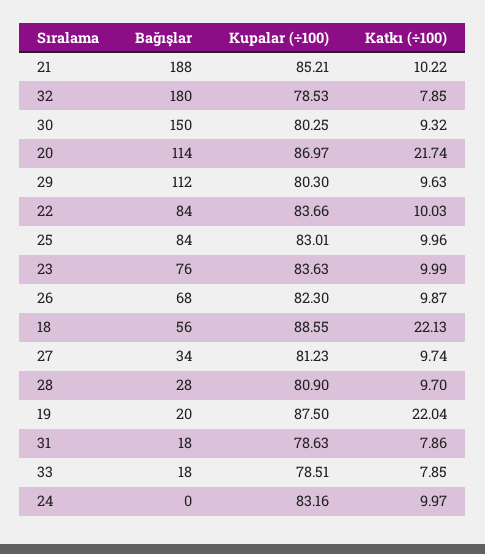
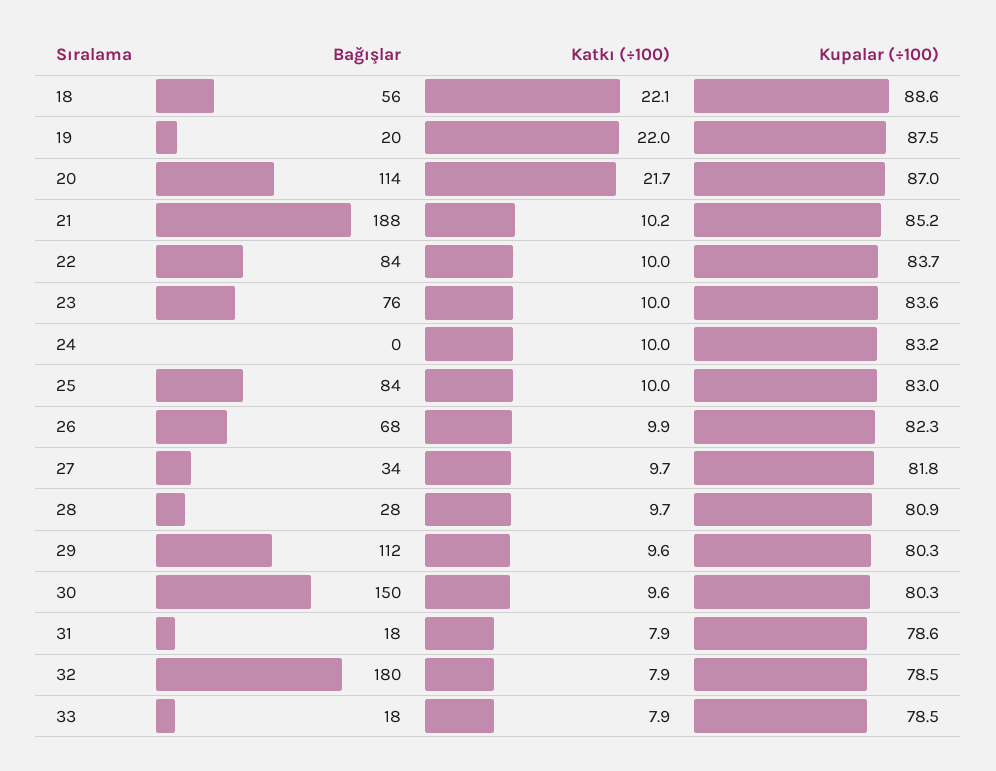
Katkı (÷100), 30: 9.32 -> 9.6
Kupalar (÷100), 27: 81.23 -> 81.8

